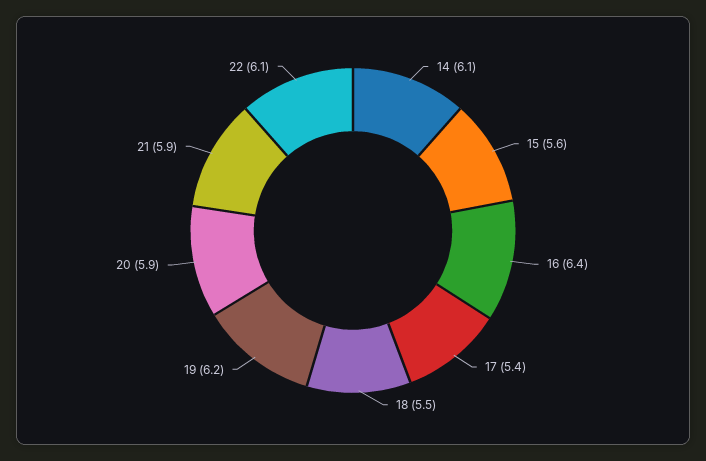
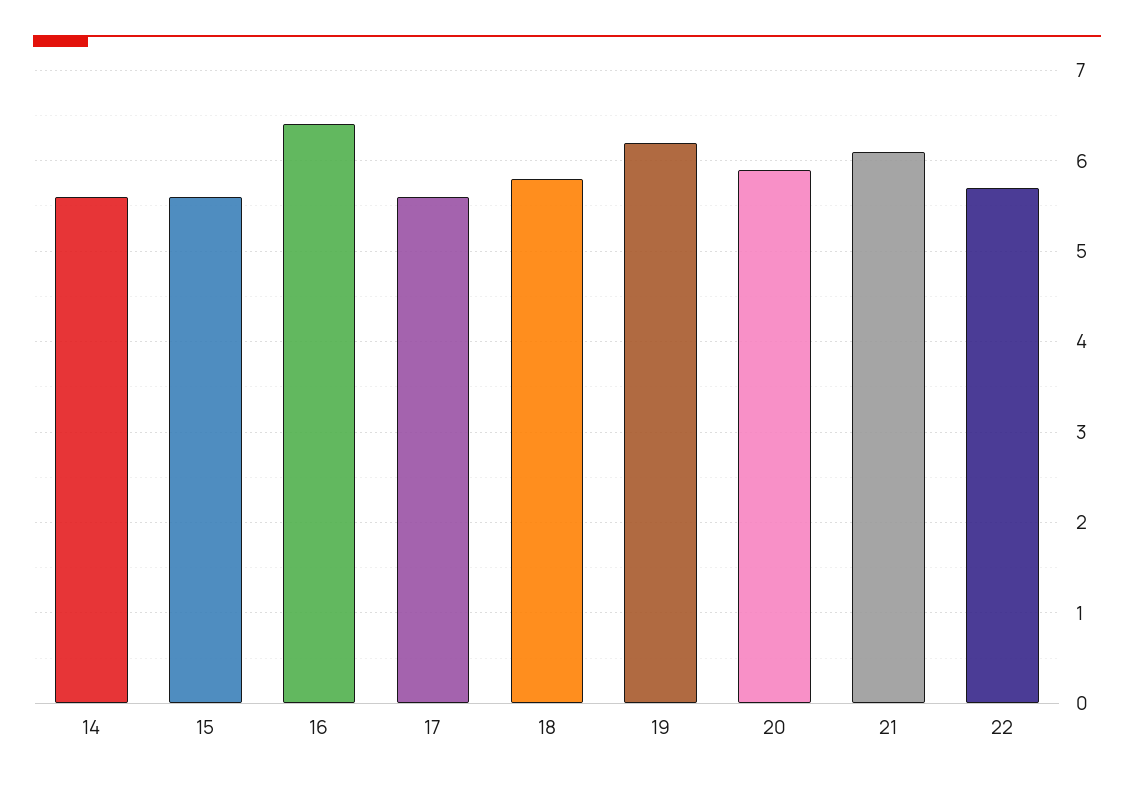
14: 6.1 -> 5.6
17: 5.4 -> 5.6
18: 5.5 -> 5.8
21: 5.9 -> 6.1
22: 6.1 -> 5.7

